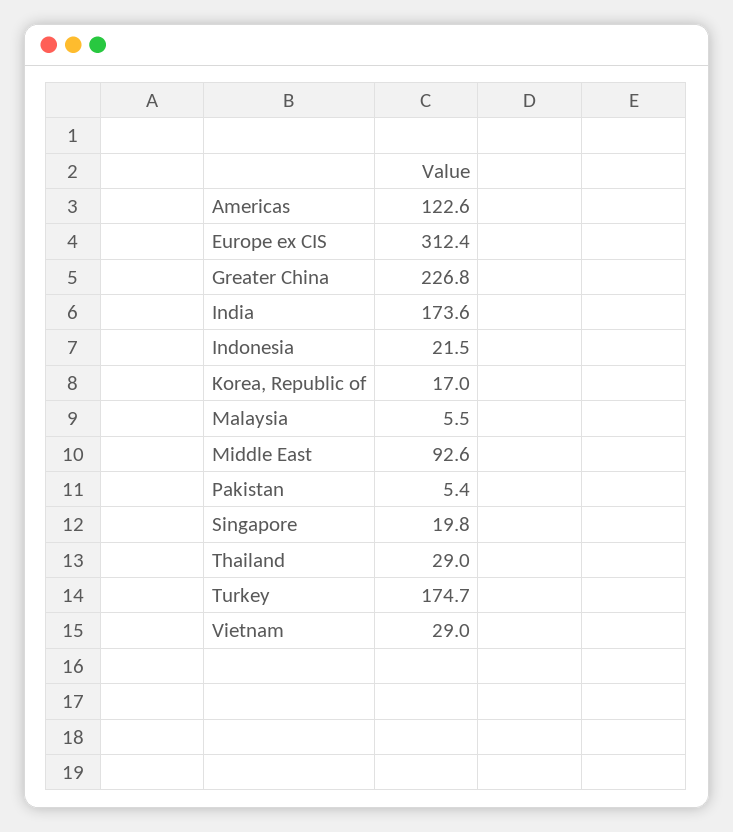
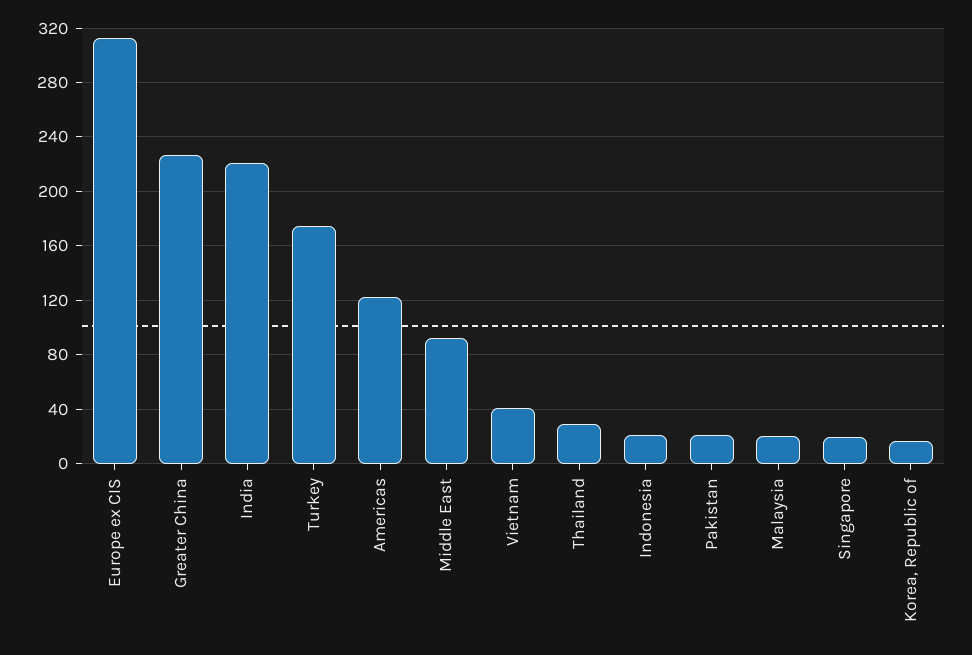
India: 173.6 -> 220
Malaysia: 5.5 -> 20
Pakistan: 5.4 -> 20
Vietnam: 29 -> 40

